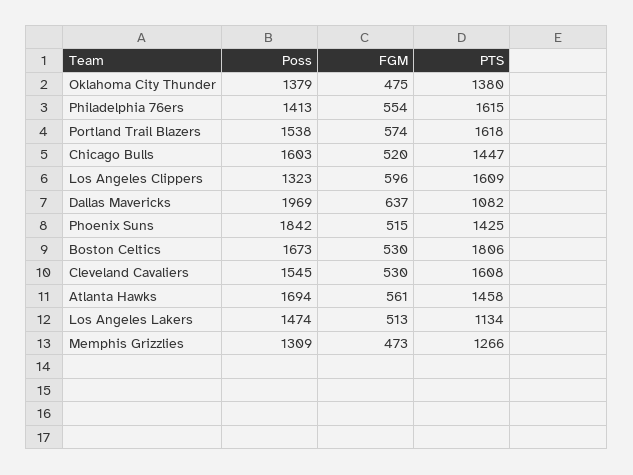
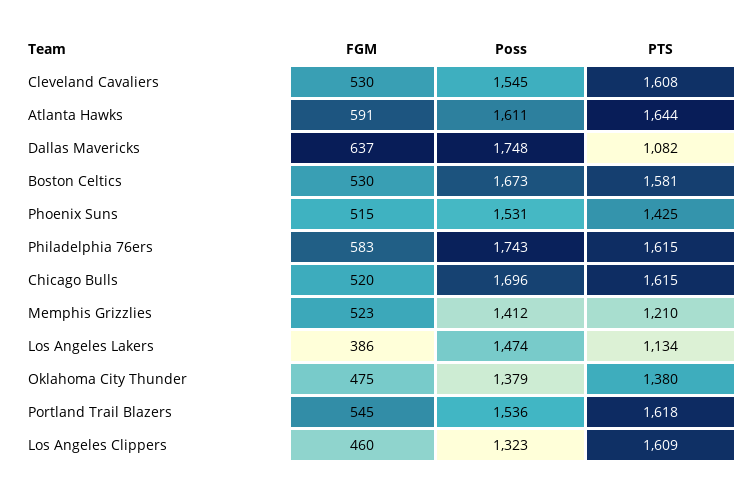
Poss, Philadelphia 76ers: 1413 -> 1743
FGM, Philadelphia 76ers: 554 -> 583
Poss, Portland Trail Blazers: 1538 -> 1536
FGM, Portland Trail Blazers: 574 -> 545
Poss, Chicago Bulls: 1603 -> 1696
PTS, Chicago Bulls: 1447 -> 1615
FGM, Los Angeles Clippers: 596 -> 460
Poss, Dallas Mavericks: 1969 -> 1748
Poss, Phoenix Suns: 1842 -> 1531
PTS, Boston Celtics: 1806 -> 1581
Poss, Atlanta Hawks: 1694 -> 1611
FGM, Atlanta Hawks: 561 -> 591
PTS, Atlanta Hawks: 1458 -> 1644
FGM, Los Angeles Lakers: 513 -> 386
Poss, Memphis Grizzlies: 1309 -> 1412
FGM, Memphis Grizzlies: 473 -> 523
PTS, Memphis Grizzlies: 1266 -> 1210

